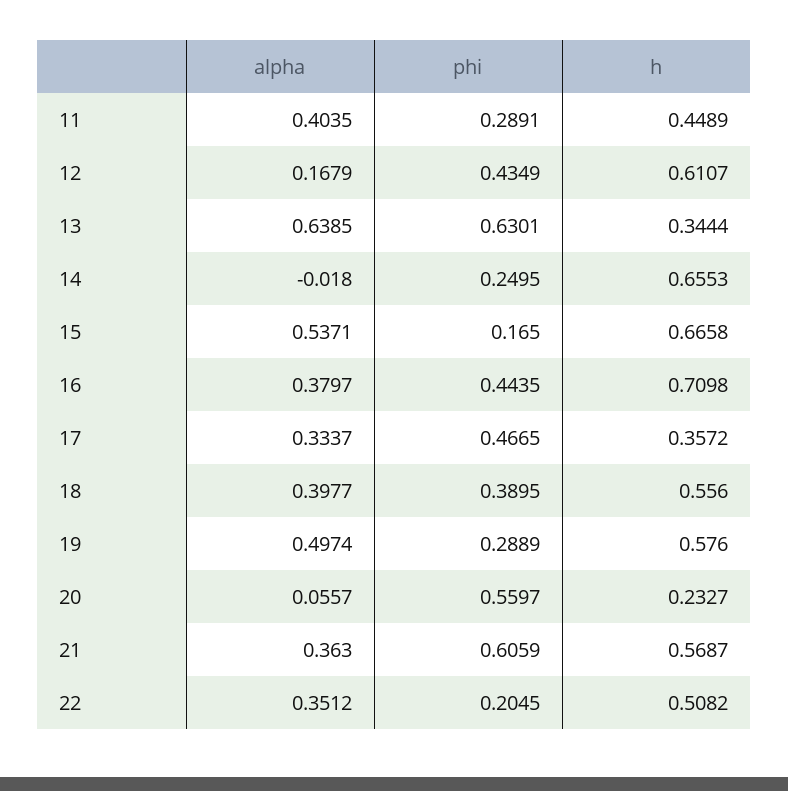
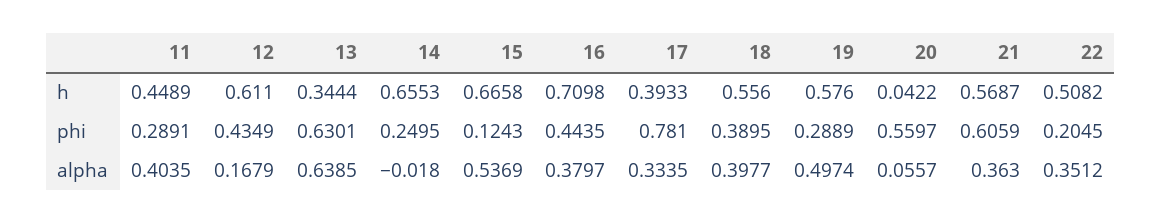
h, 12: 0.6107 -> 0.611
alpha, 15: 0.5371 -> 0.5369
phi, 15: 0.165 -> 0.1243
alpha, 17: 0.3337 -> 0.3335
phi, 17: 0.4665 -> 0.781
h, 17: 0.3572 -> 0.3933
h, 20: 0.2327 -> 0.0422

